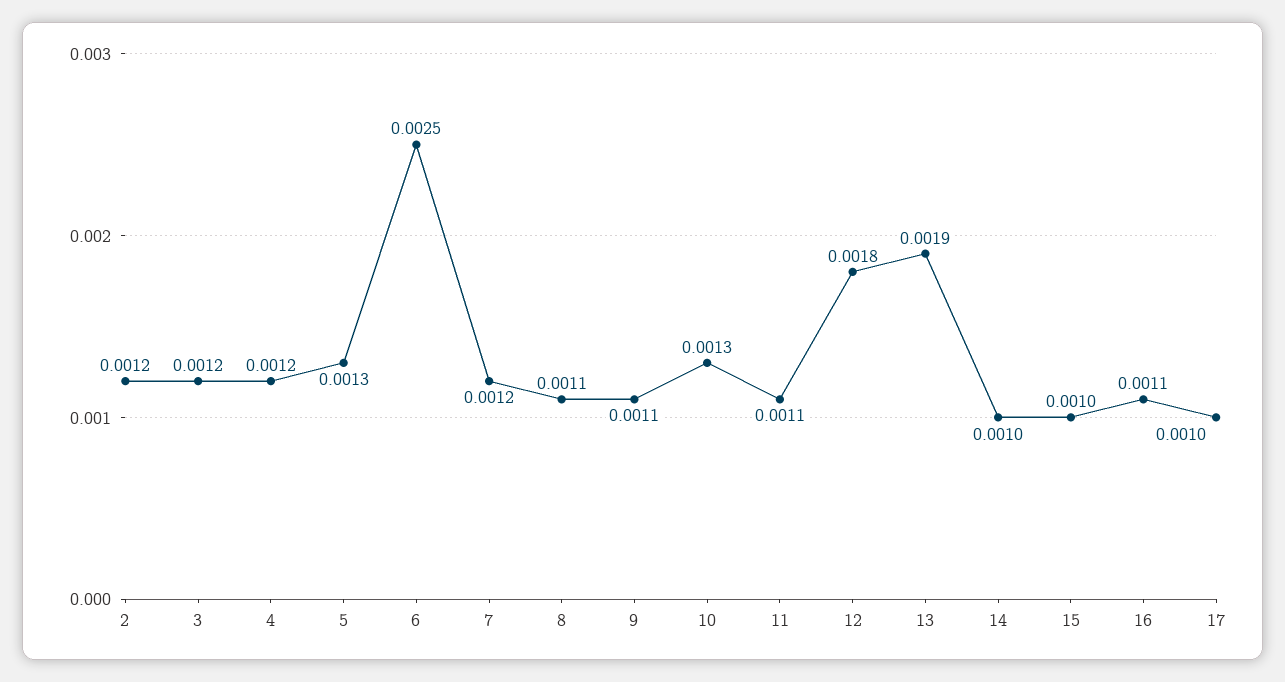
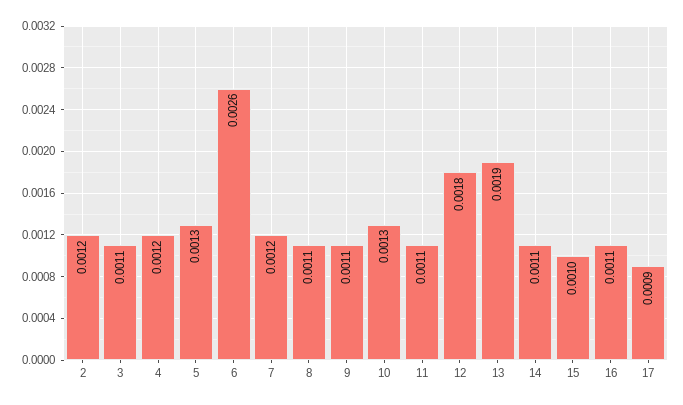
3: 0.0012 -> 0.0011
6: 0.0025 -> 0.0026
14: 0.001 -> 0.0011
17: 0.001 -> 0.0009

